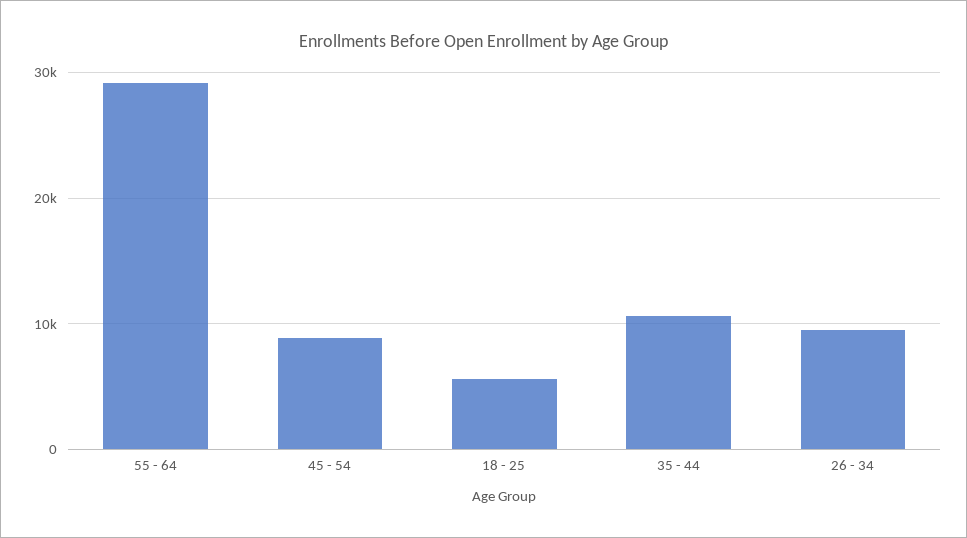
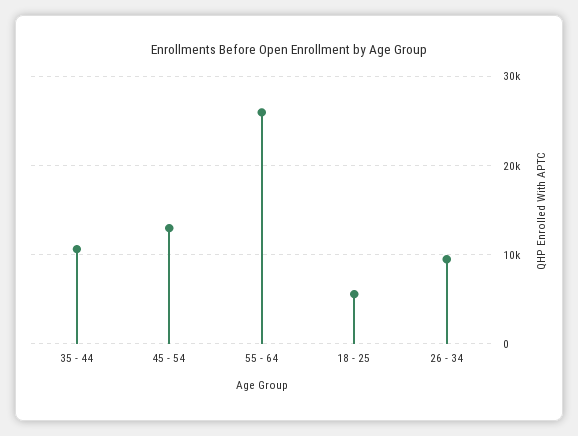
55 - 64: 29000 -> 26000
45 - 54: 9000 -> 13000

